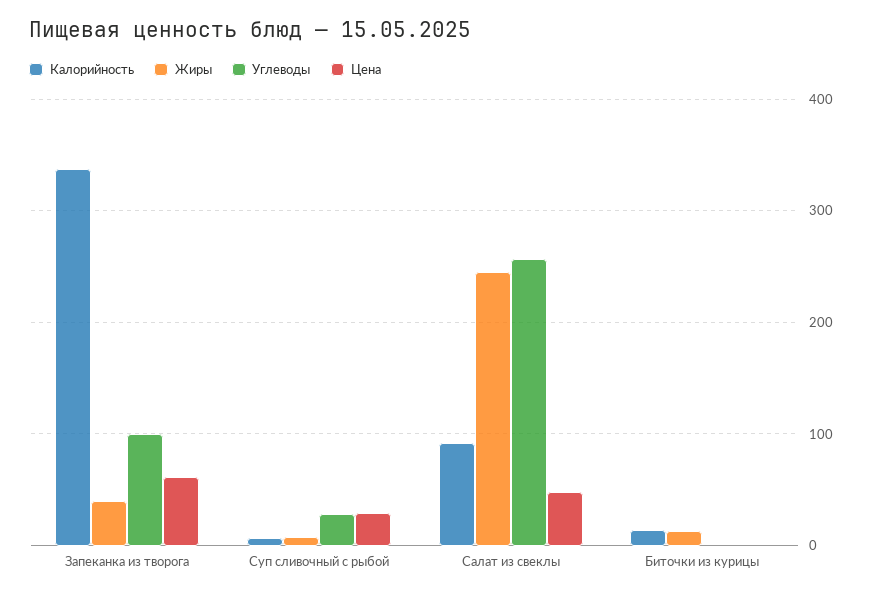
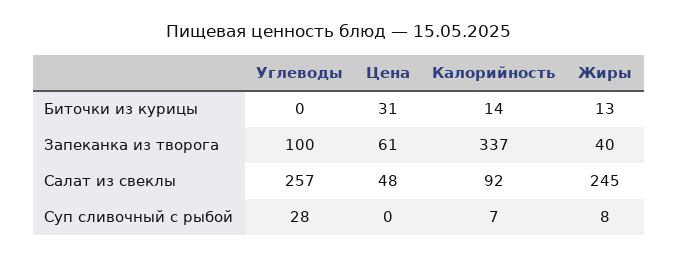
Цена, Суп сливочный с рыбой: 30 -> 0
Цена, Биточки из курицы: 0 -> 31

